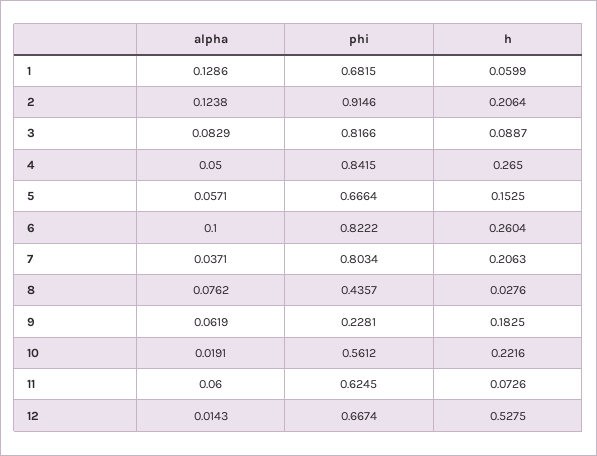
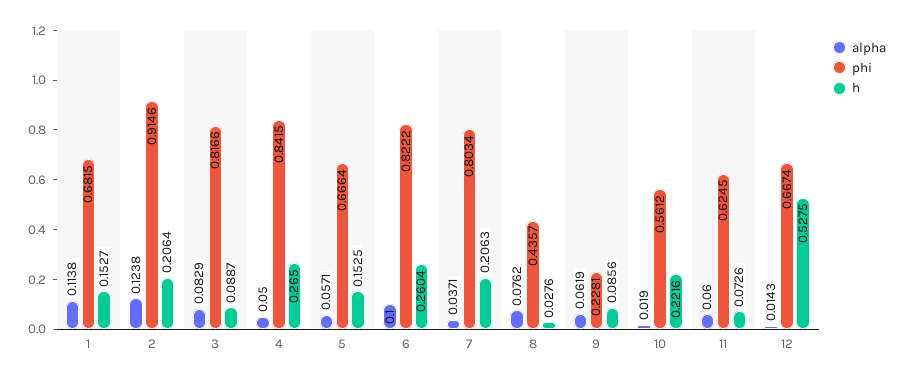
alpha, 1: 0.1286 -> 0.1138
h, 1: 0.0599 -> 0.1527
h, 9: 0.1825 -> 0.0856
alpha, 10: 0.0191 -> 0.019

